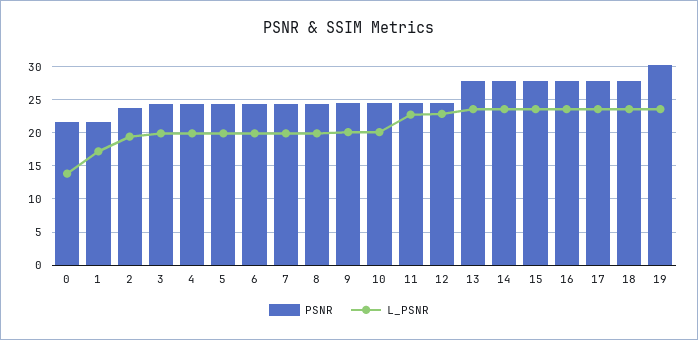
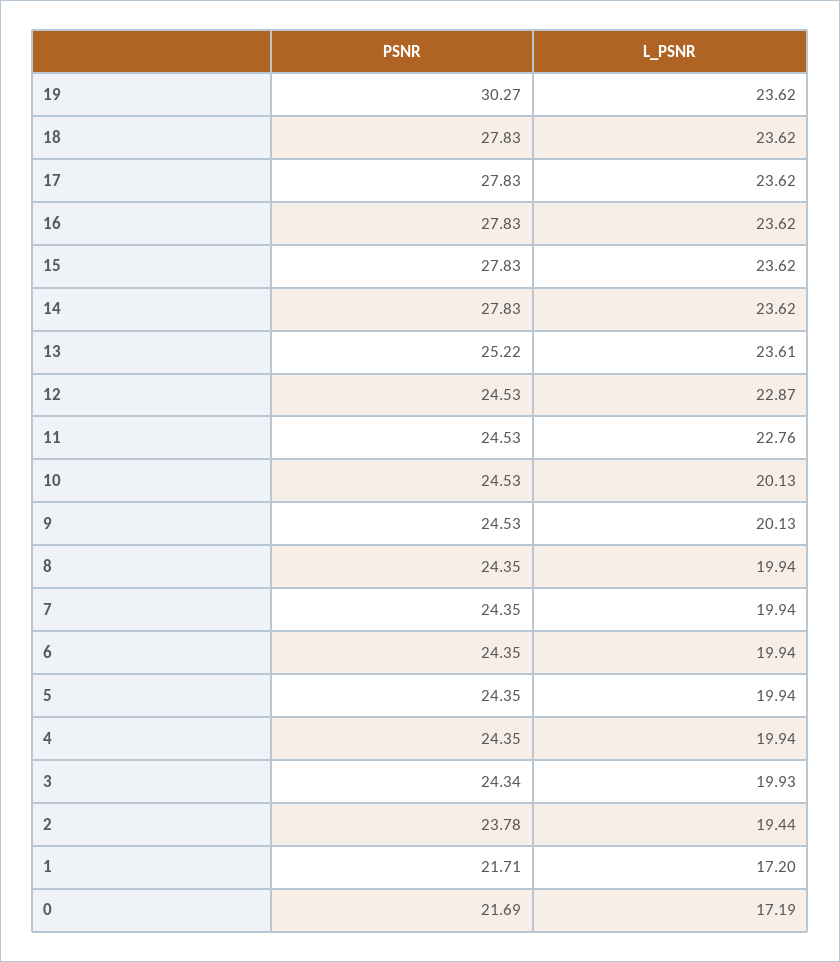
L_PSNR, 0: 14 -> 17.19
PSNR, 13: 28 -> 25.22

